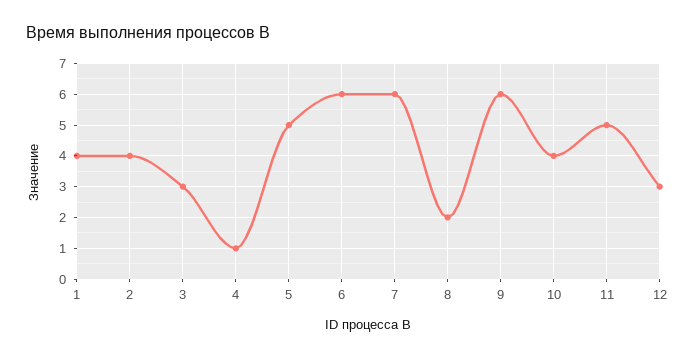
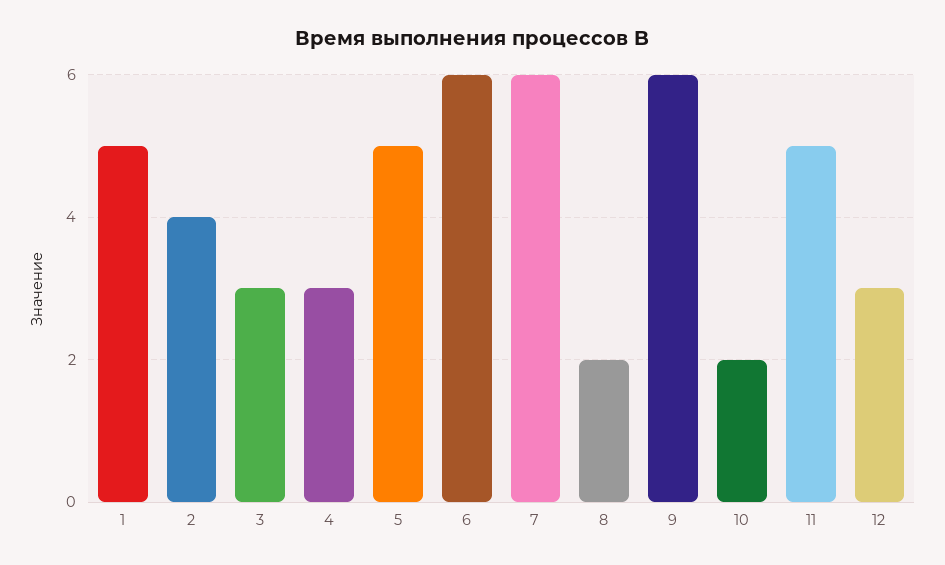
1: 4 -> 5
4: 1 -> 3
10: 4 -> 2

